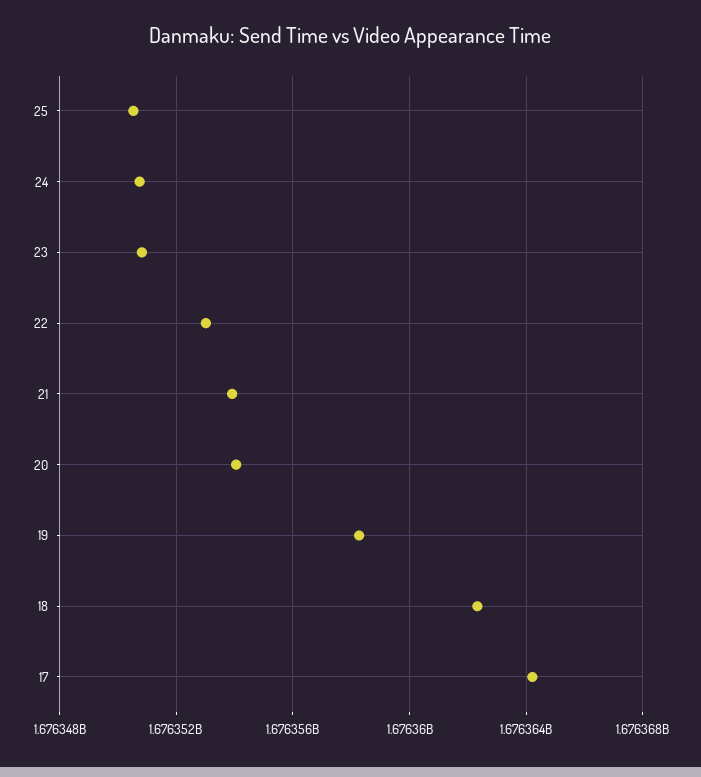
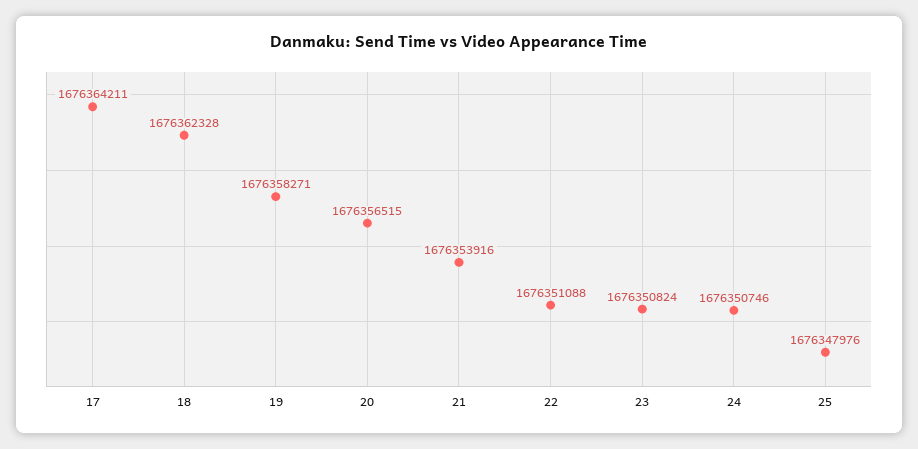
25: 1676350500 -> 1676347976
22: 1676353000 -> 1676351088
20: 1676354000 -> 1676356515

